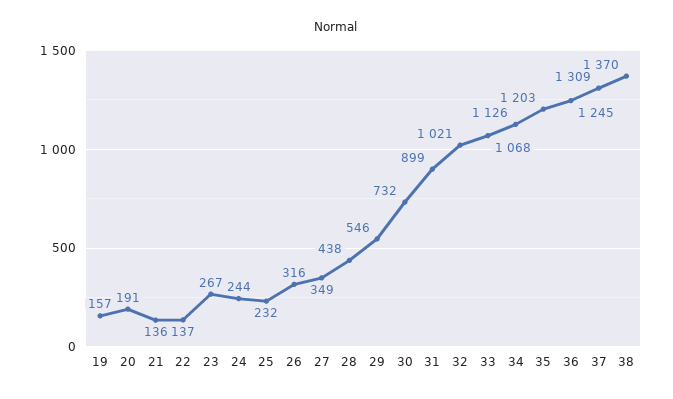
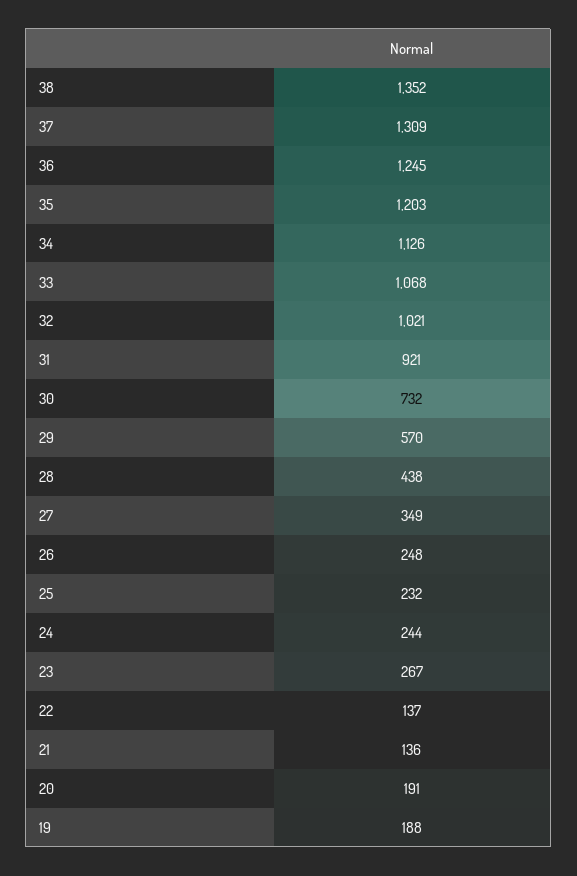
19: 157 -> 188
26: 316 -> 248
29: 546 -> 570
31: 899 -> 921
38: 1370 -> 1352

